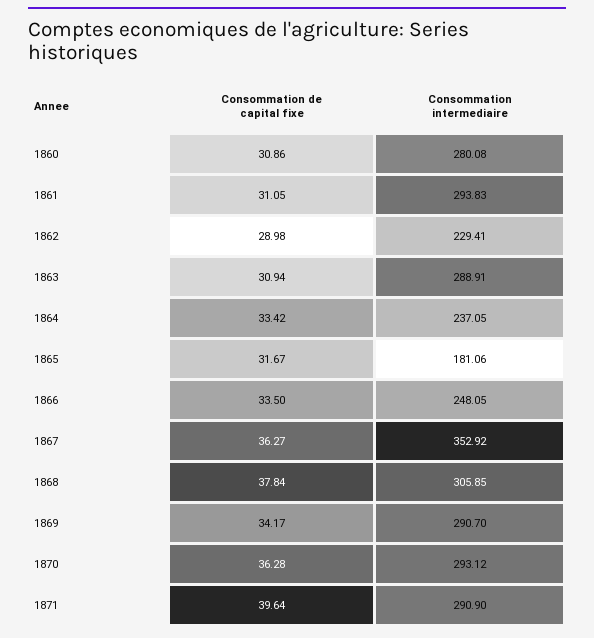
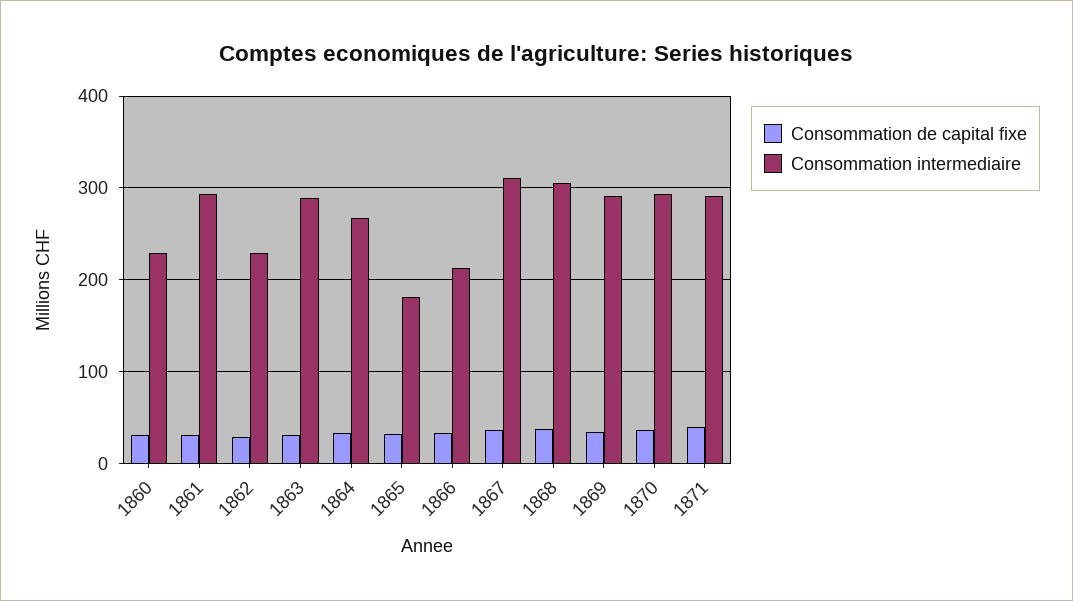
Consommation intermediaire, 1860: 280.08 -> 230
Consommation intermediaire, 1864: 237.05 -> 270
Consommation intermediaire, 1866: 248.05 -> 210
Consommation intermediaire, 1867: 352.92 -> 310

